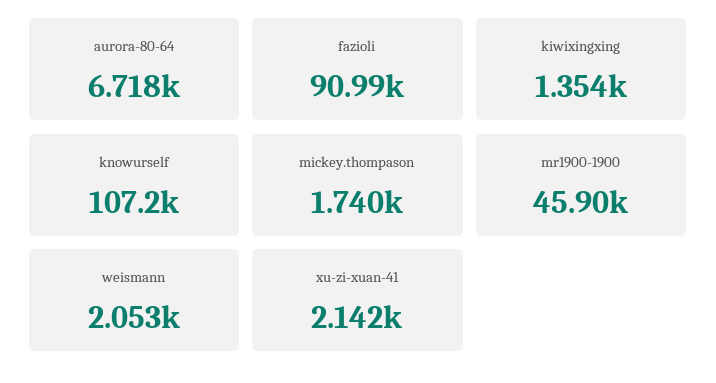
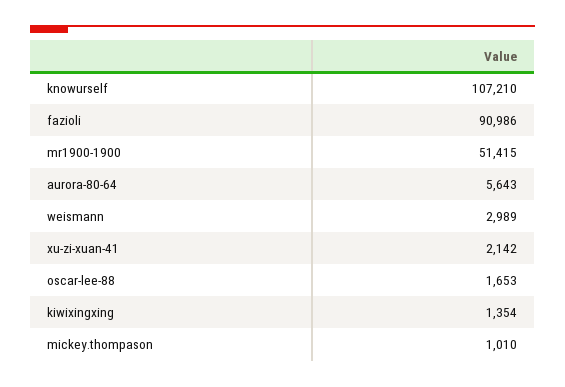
aurora-80-64: 6718 -> 5643
mickey.thompason: 1740 -> 1010
mr1900-1900: 45900 -> 51415
weismann: 2053 -> 2989
oscar-lee-88: none -> 1653

